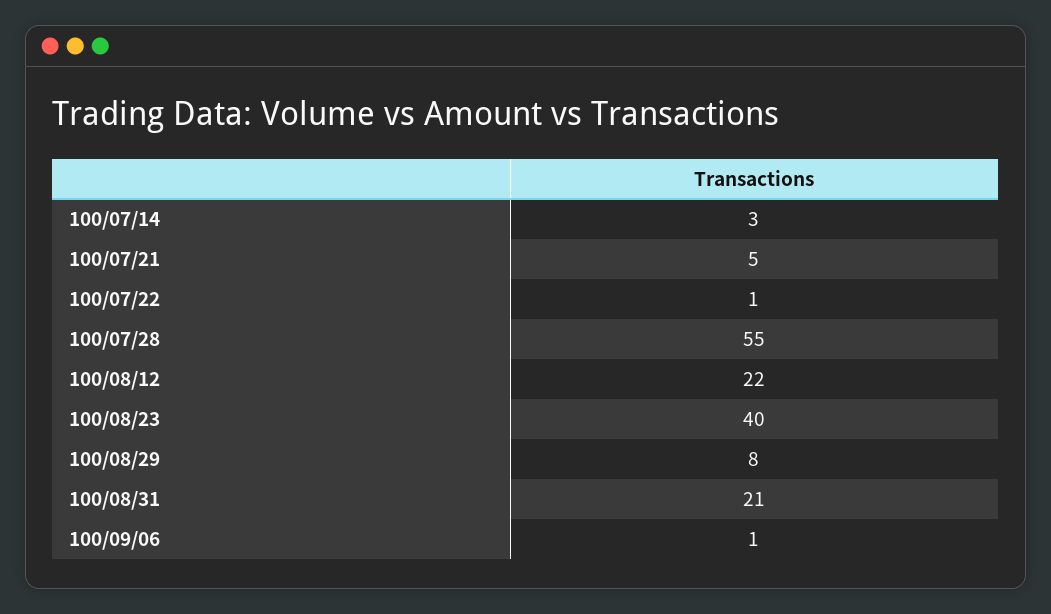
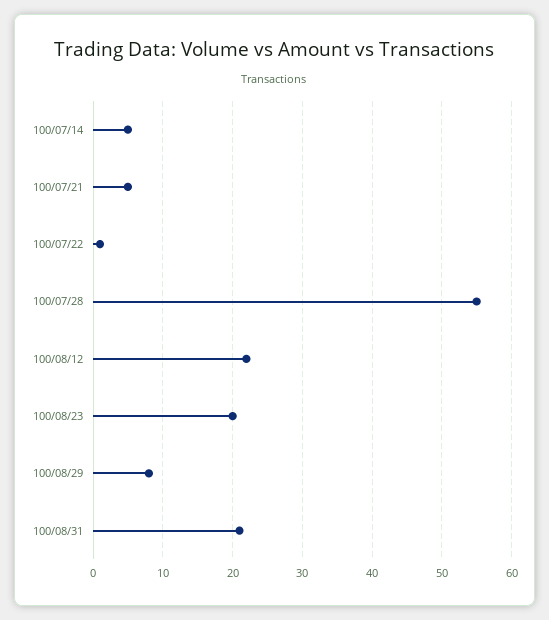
100/07/14: 3 -> 5
100/08/23: 40 -> 20
100/09/06: 1 -> none

